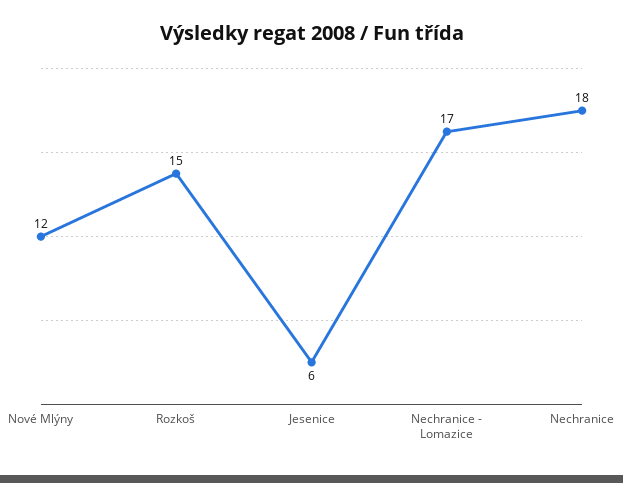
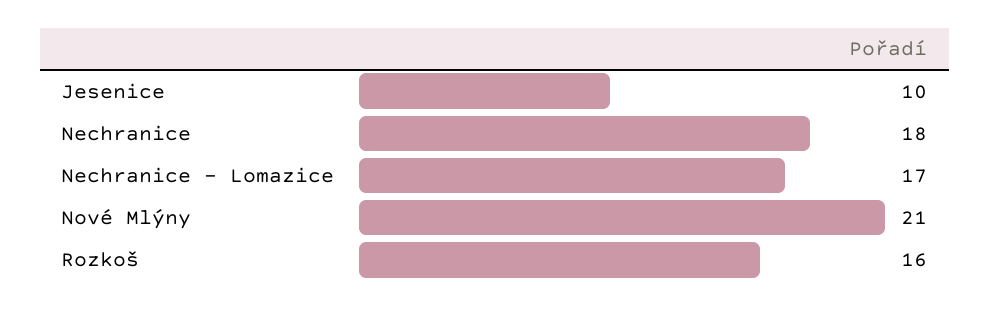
Nové Mlýny: 12 -> 21
Rozkoš: 15 -> 16
Jesenice: 6 -> 10

